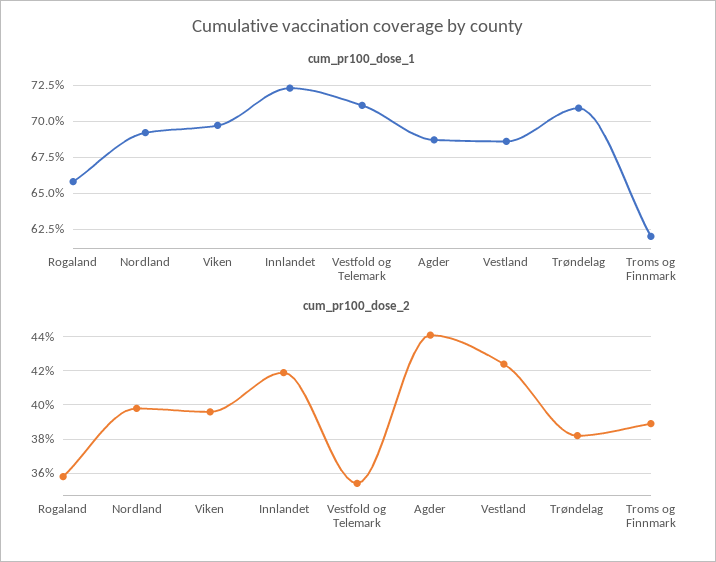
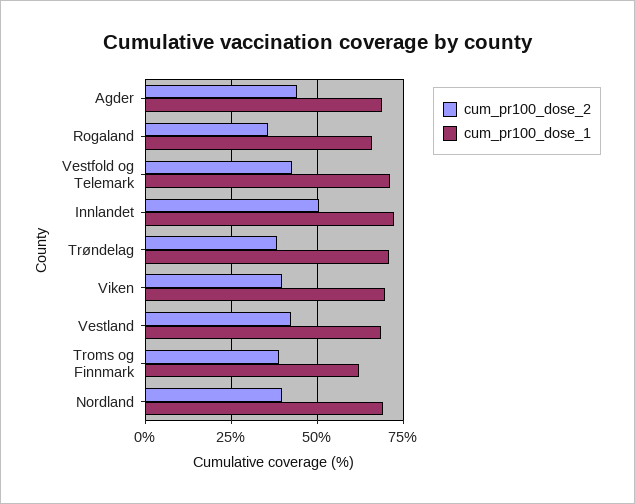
cum_pr100_dose_2, Innlandet: 42 -> 50
cum_pr100_dose_2, Vestfold og Telemark: 35.5 -> 42.5

